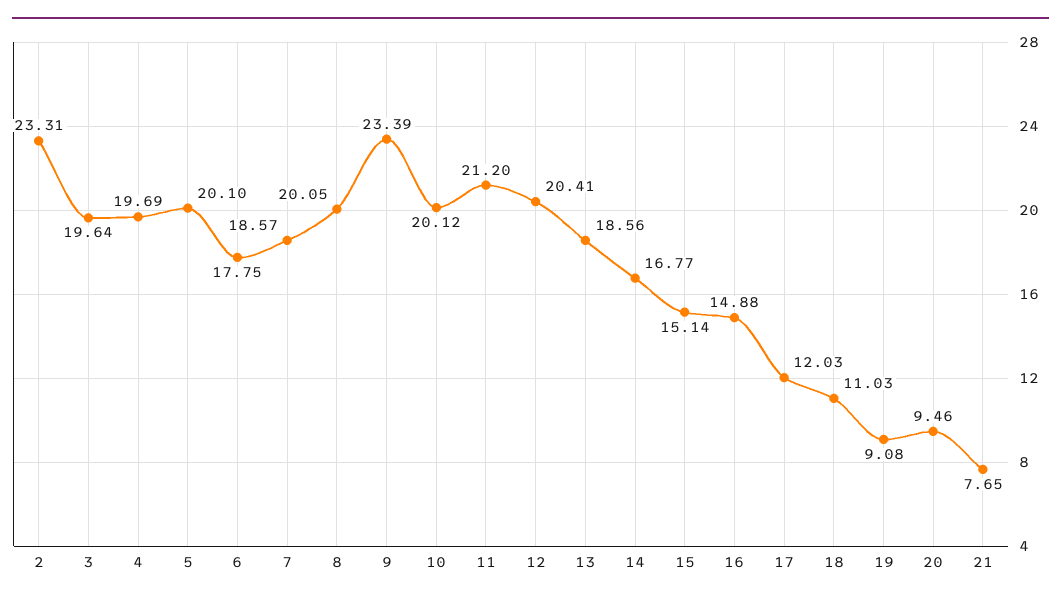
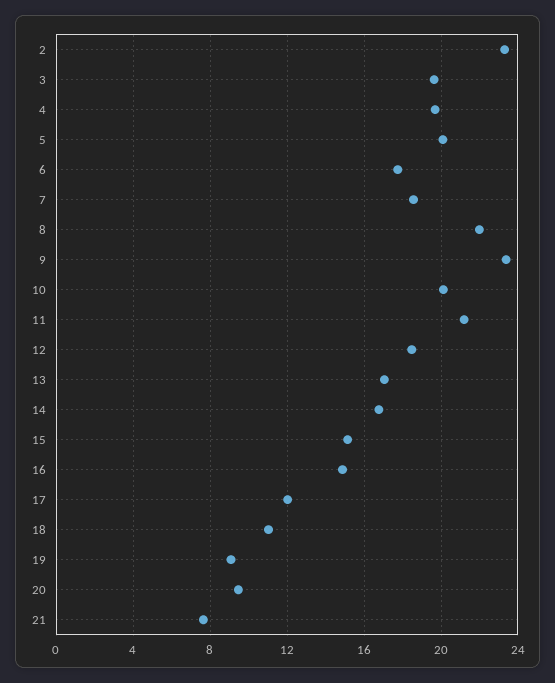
8: 20.05 -> 22
12: 20.41 -> 18.5
13: 18.56 -> 17

